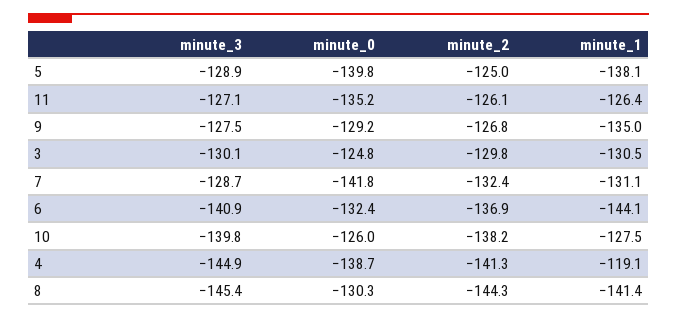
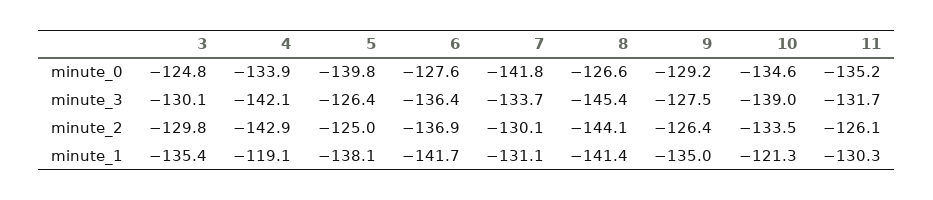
minute_3, 5: -128.9 -> -126.4
minute_3, 11: -127.1 -> -131.7
minute_1, 11: -126.4 -> -130.3
minute_2, 9: -126.8 -> -126.4
minute_1, 3: -130.5 -> -135.4
minute_3, 7: -128.7 -> -133.7
minute_2, 7: -132.4 -> -130.1
minute_3, 6: -140.9 -> -136.4
minute_0, 6: -132.4 -> -127.6
minute_1, 6: -144.1 -> -141.7
minute_3, 10: -139.8 -> -139
minute_0, 10: -126 -> -134.6
minute_2, 10: -138.2 -> -133.5
minute_1, 10: -127.5 -> -121.3
minute_3, 4: -144.9 -> -142.1
minute_0, 4: -138.7 -> -133.9
minute_2, 4: -141.3 -> -142.9
minute_0, 8: -130.3 -> -126.6
minute_2, 8: -144.3 -> -144.1

